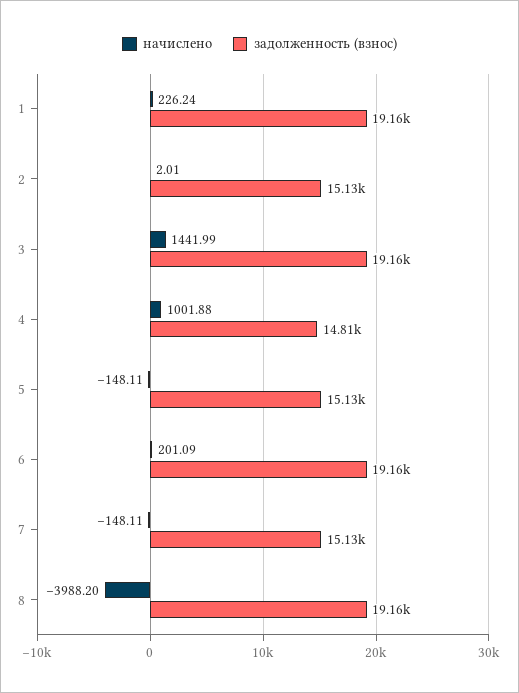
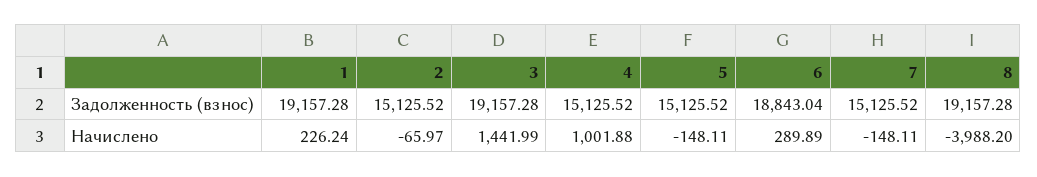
начислено, 2: 2.01 -> -65.97
задолженность (взнос), 4: 14810 -> 15125.52
начислено, 6: 201.09 -> 289.89
задолженность (взнос), 6: 19160 -> 18843.04

